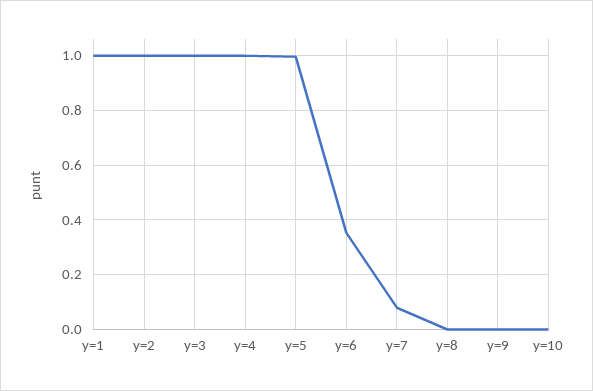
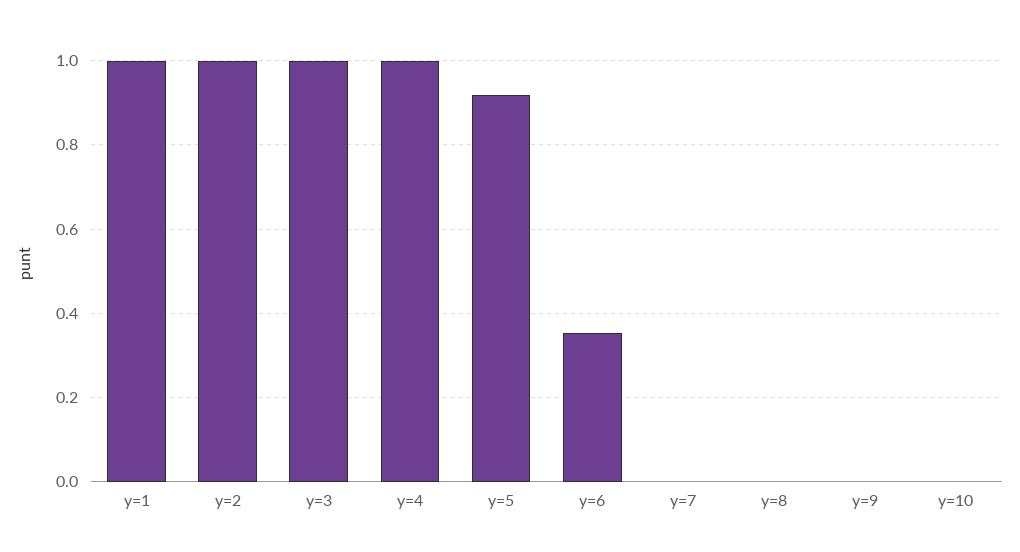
y=5: 1 -> 0.92
y=7: 0.075 -> 0

